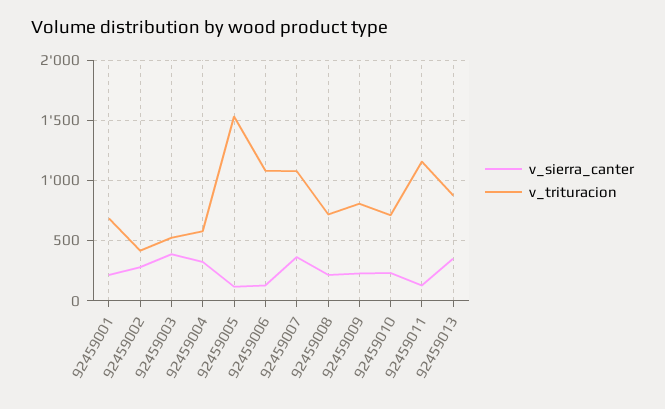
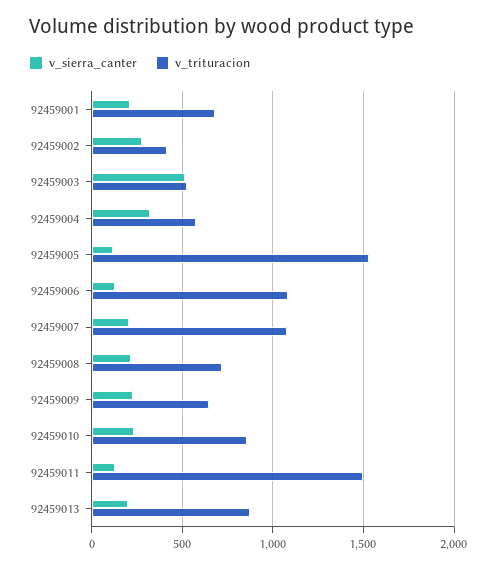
v_sierra_canter, 92459003: 400 -> 500
v_sierra_canter, 92459007: 350 -> 200
v_trituracion, 92459009: 800 -> 650
v_trituracion, 92459010: 700 -> 850
v_trituracion, 92459011: 1150 -> 1500
v_sierra_canter, 92459013: 350 -> 200

